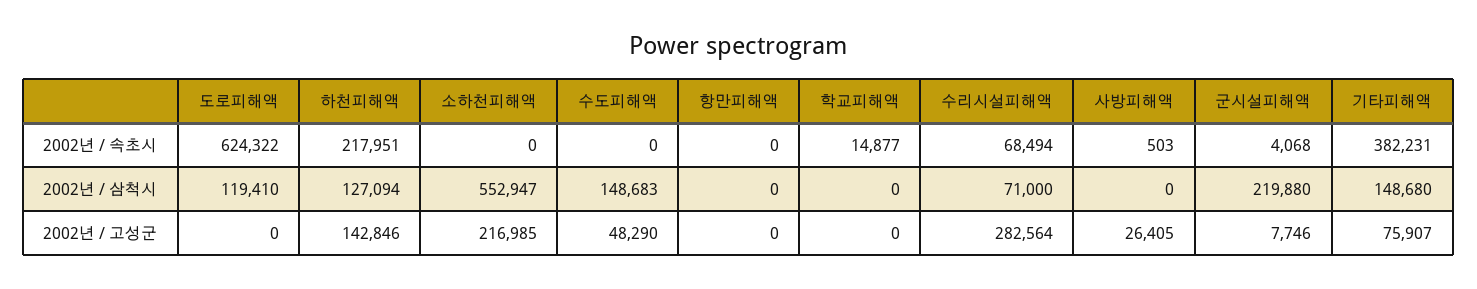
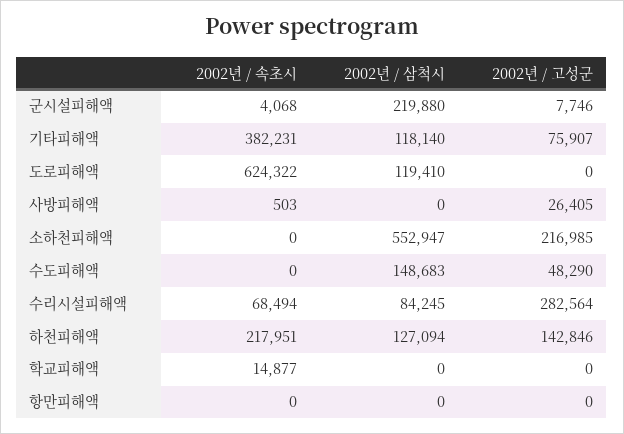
수리시설피해액, 2002년 / 삼척시: 71000 -> 84245
기타피해액, 2002년 / 삼척시: 148680 -> 118140

